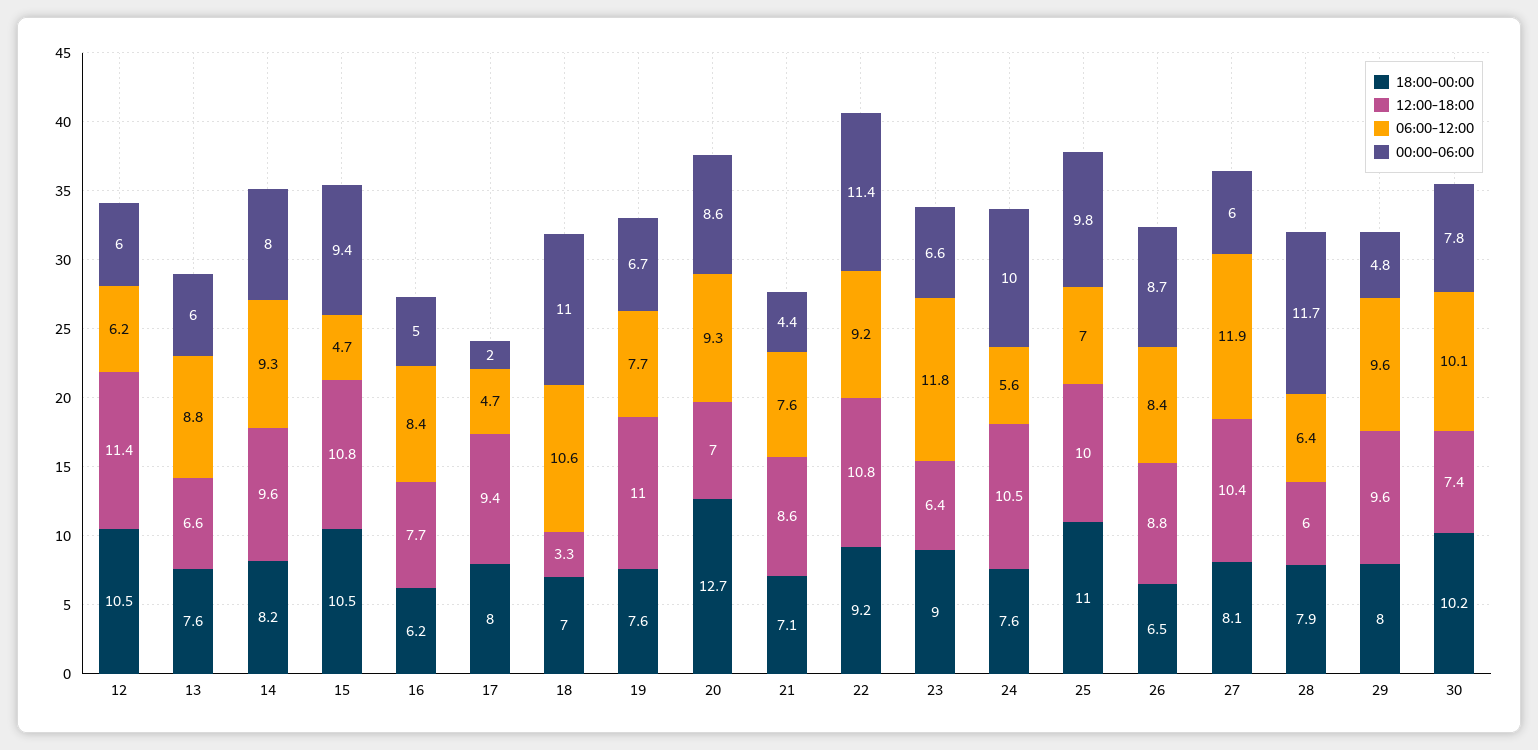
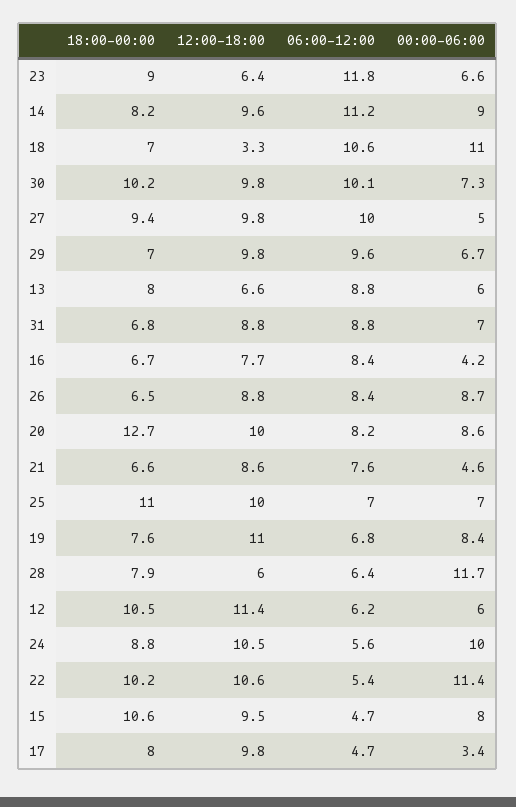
18:00-00:00, 13: 7.6 -> 8
06:00-12:00, 14: 9.3 -> 11.2
00:00-06:00, 14: 8 -> 9
18:00-00:00, 15: 10.5 -> 10.6
12:00-18:00, 15: 10.8 -> 9.5
00:00-06:00, 15: 9.4 -> 8
18:00-00:00, 16: 6.2 -> 6.7
00:00-06:00, 16: 5 -> 4.2
12:00-18:00, 17: 9.4 -> 9.8
00:00-06:00, 17: 2 -> 3.4
06:00-12:00, 19: 7.7 -> 6.8
00:00-06:00, 19: 6.7 -> 8.4
12:00-18:00, 20: 7 -> 10
06:00-12:00, 20: 9.3 -> 8.2
18:00-00:00, 21: 7.1 -> 6.6
00:00-06:00, 21: 4.4 -> 4.6
18:00-00:00, 22: 9.2 -> 10.2
12:00-18:00, 22: 10.8 -> 10.6
06:00-12:00, 22: 9.2 -> 5.4
18:00-00:00, 24: 7.6 -> 8.8
00:00-06:00, 25: 9.8 -> 7
18:00-00:00, 27: 8.1 -> 9.4
12:00-18:00, 27: 10.4 -> 9.8
06:00-12:00, 27: 11.9 -> 10
00:00-06:00, 27: 6 -> 5
18:00-00:00, 29: 8 -> 7
12:00-18:00, 29: 9.6 -> 9.8
00:00-06:00, 29: 4.8 -> 6.7
12:00-18:00, 30: 7.4 -> 9.8
00:00-06:00, 30: 7.8 -> 7.3
18:00-00:00, 31: none -> 6.8
12:00-18:00, 31: none -> 8.8
06:00-12:00, 31: none -> 8.8
00:00-06:00, 31: none -> 7

